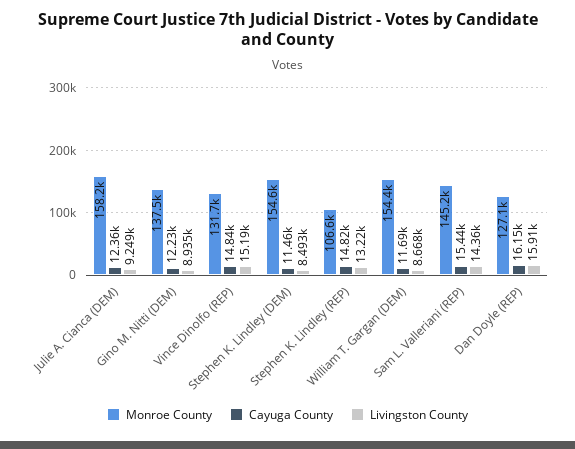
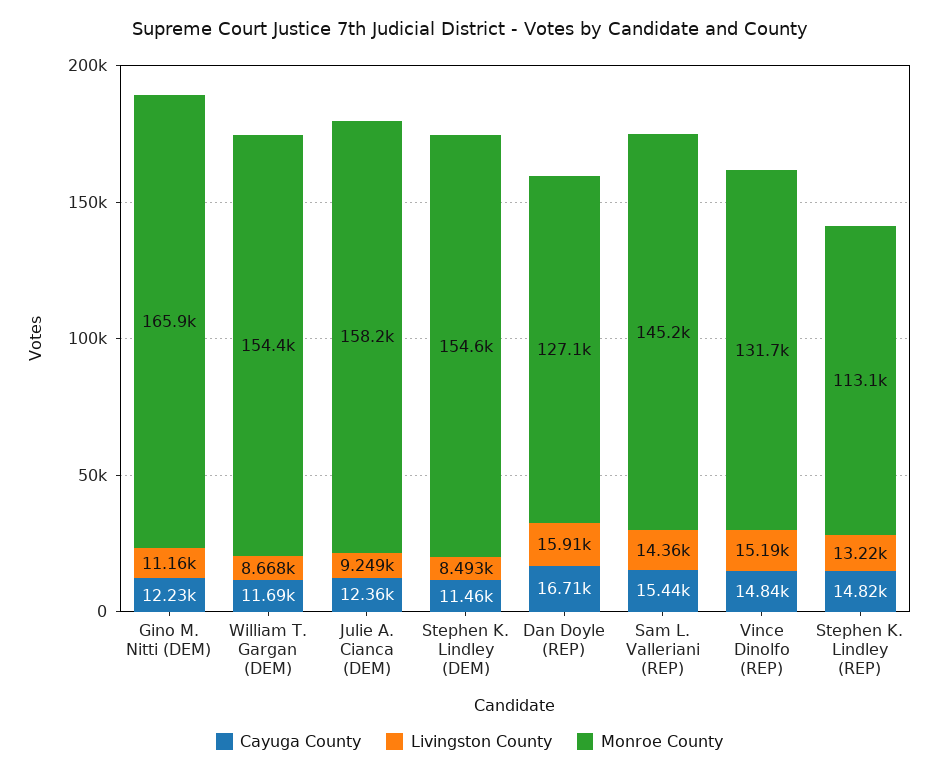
Monroe County, Gino M. Nitti (DEM): 137500 -> 165900
Livingston County, Gino M. Nitti (DEM): 8935 -> 11160
Monroe County, Stephen K. Lindley (REP): 106600 -> 113100
Cayuga County, Dan Doyle (REP): 16150 -> 16710

